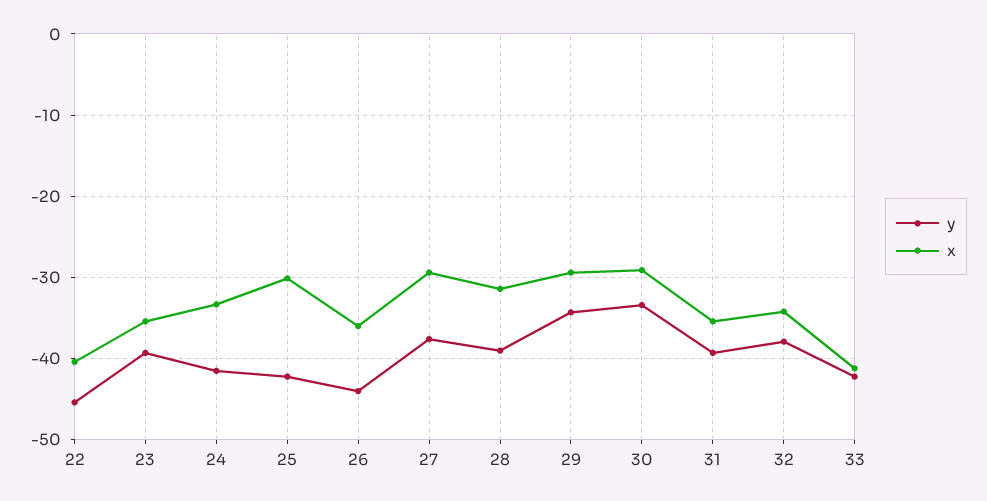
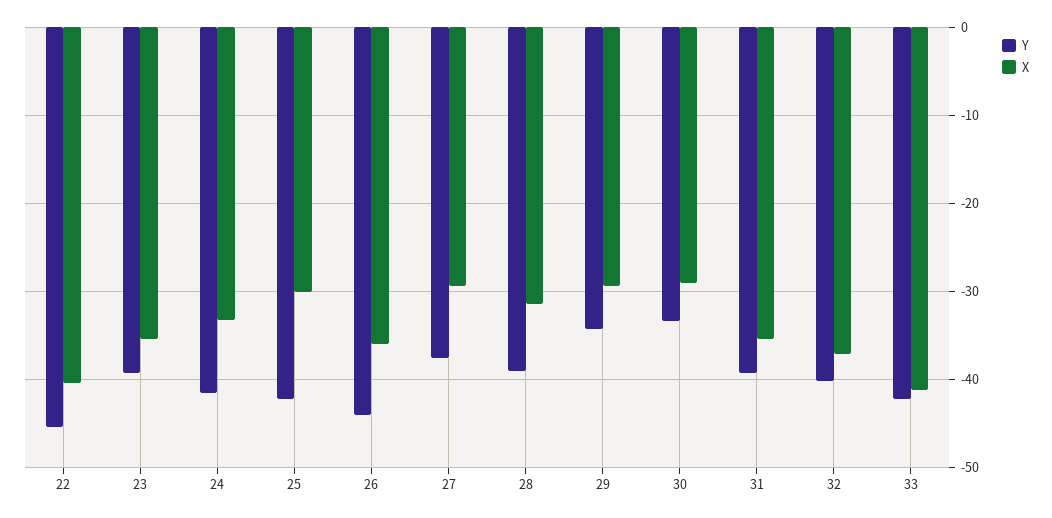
y, 32: -38 -> -40
x, 32: -34 -> -37

